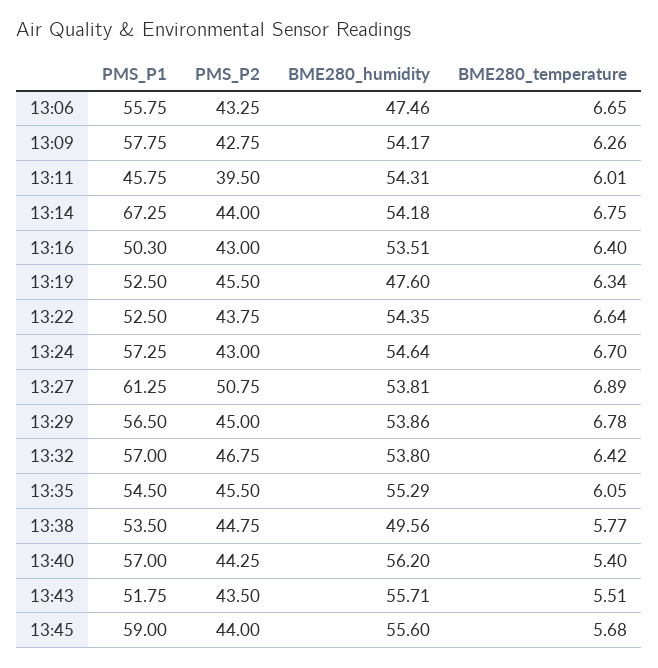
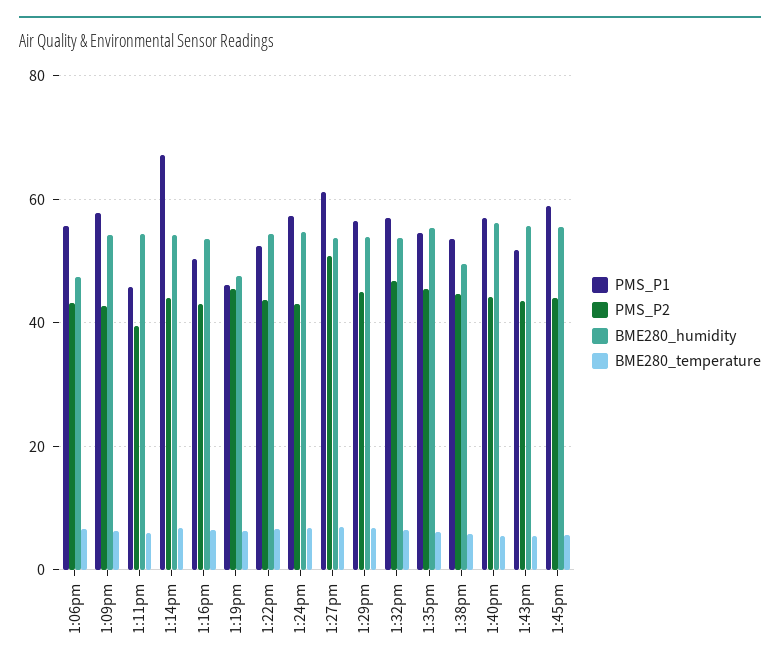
PMS_P1, 13:19: 52.5 -> 46

